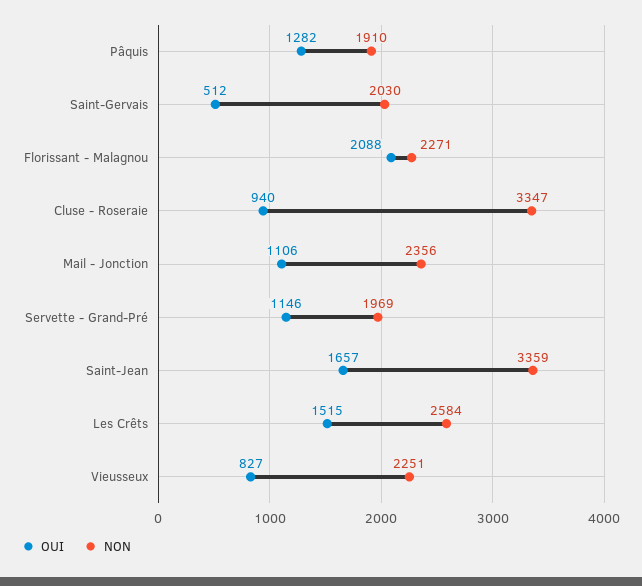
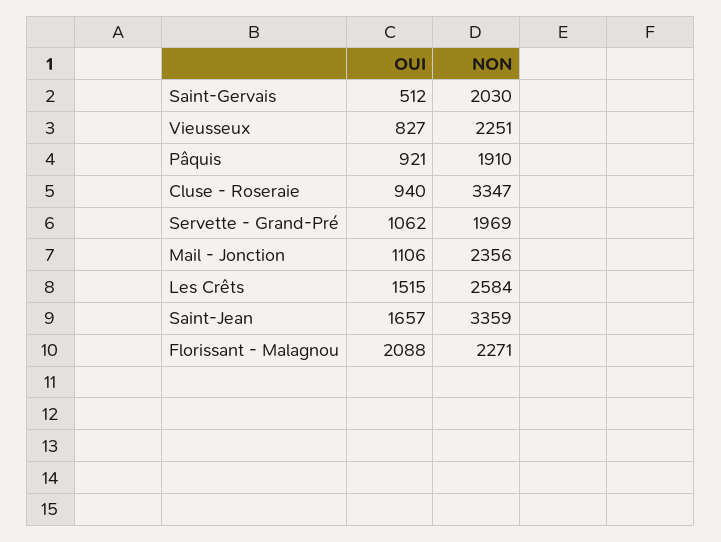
OUI, Pâquis: 1282 -> 921
OUI, Servette - Grand-Pré: 1146 -> 1062

